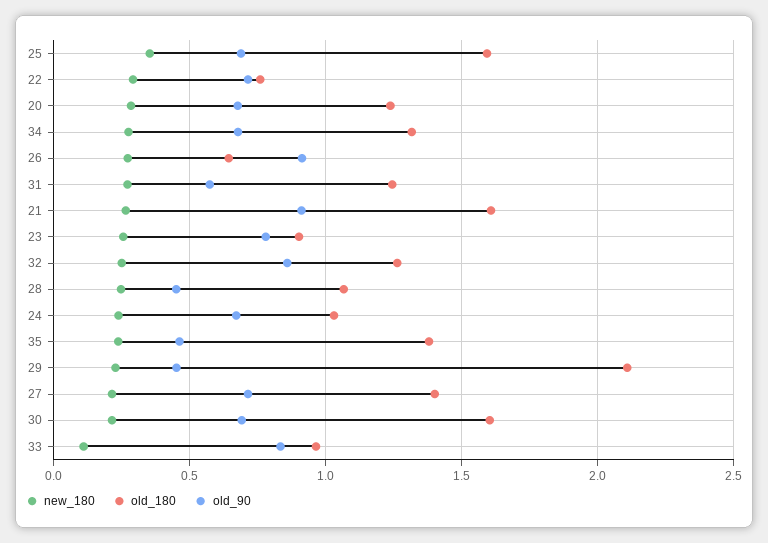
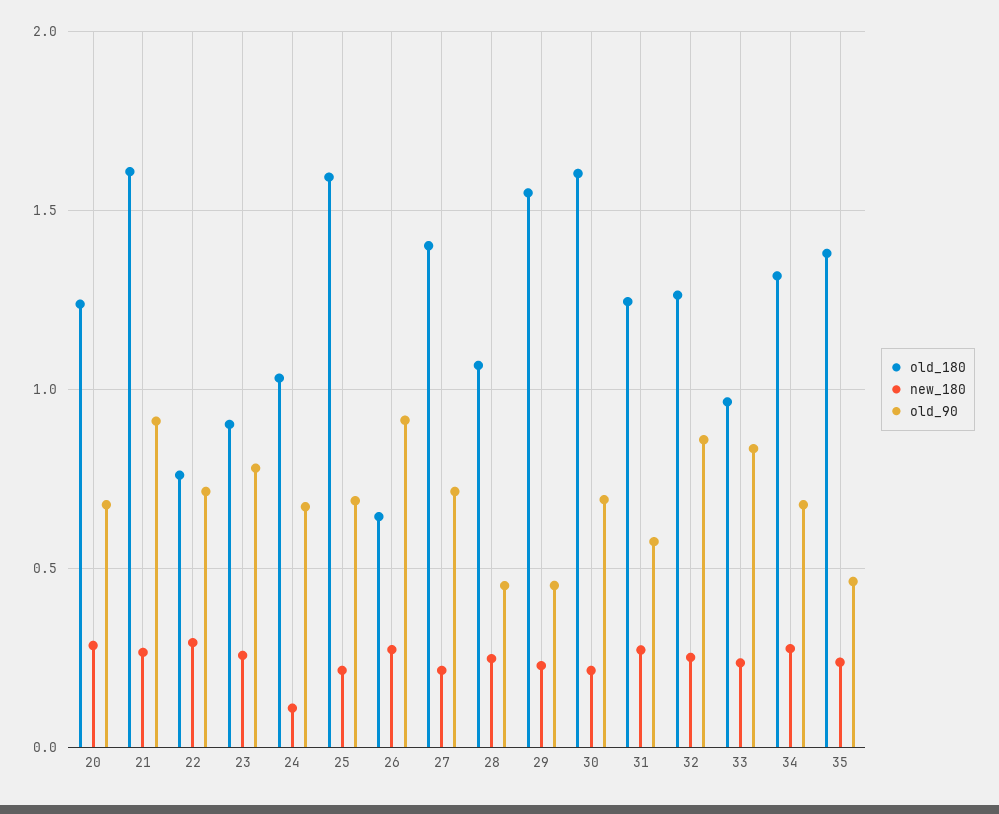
new_180, 25: 0.35 -> 0.2
new_180, 24: 0.25 -> 0.1
old_180, 29: 2.1 -> 1.55
new_180, 33: 0.1 -> 0.25

